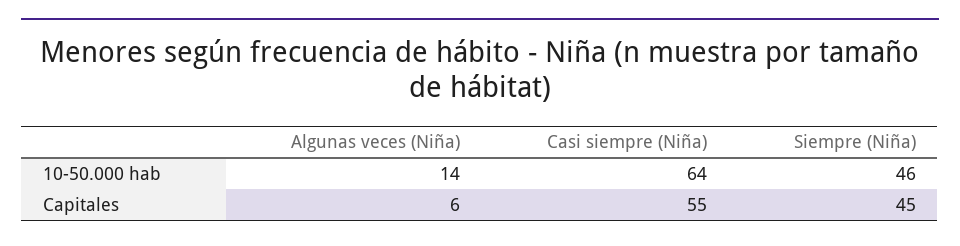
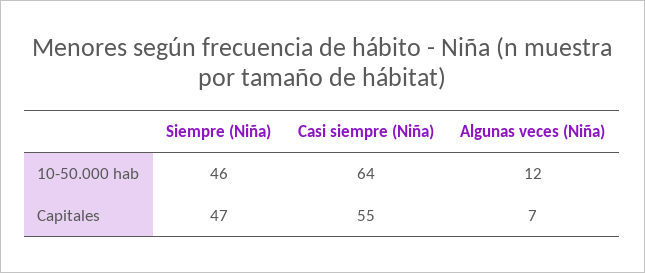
Algunas veces (Niña), 10-50.000 hab: 14 -> 12
Algunas veces (Niña), Capitales: 6 -> 7
Siempre (Niña), Capitales: 45 -> 47

